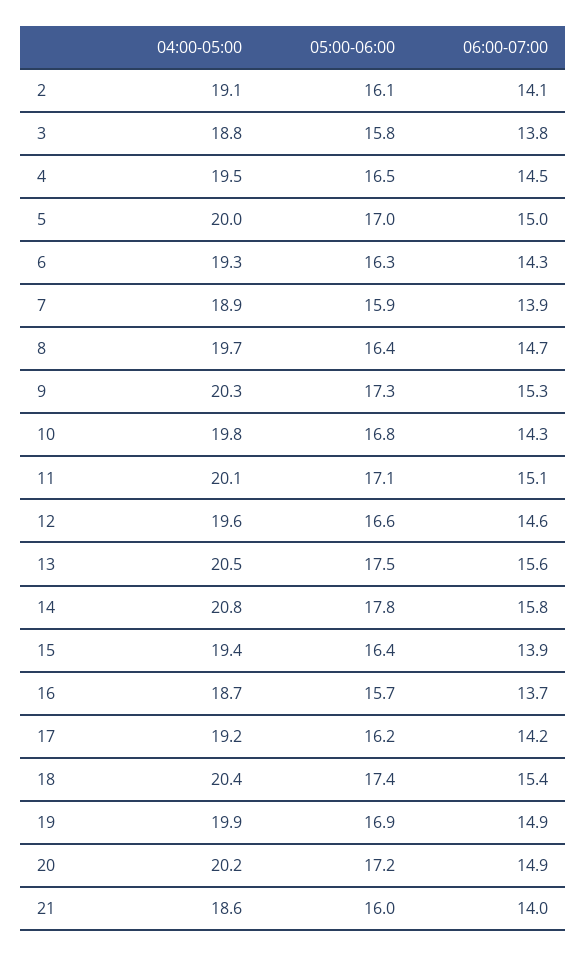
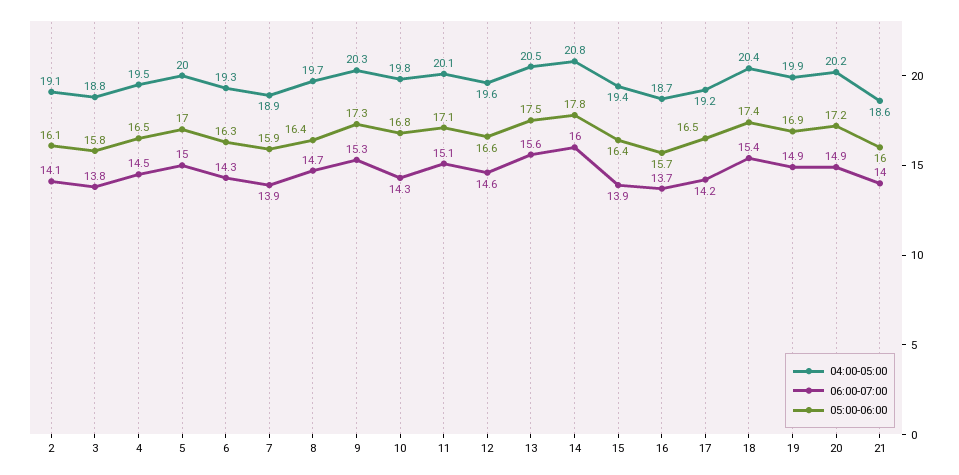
06:00-07:00, 14: 15.8 -> 16
05:00-06:00, 17: 16.2 -> 16.5

